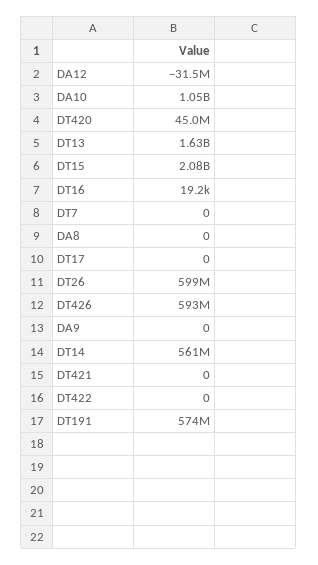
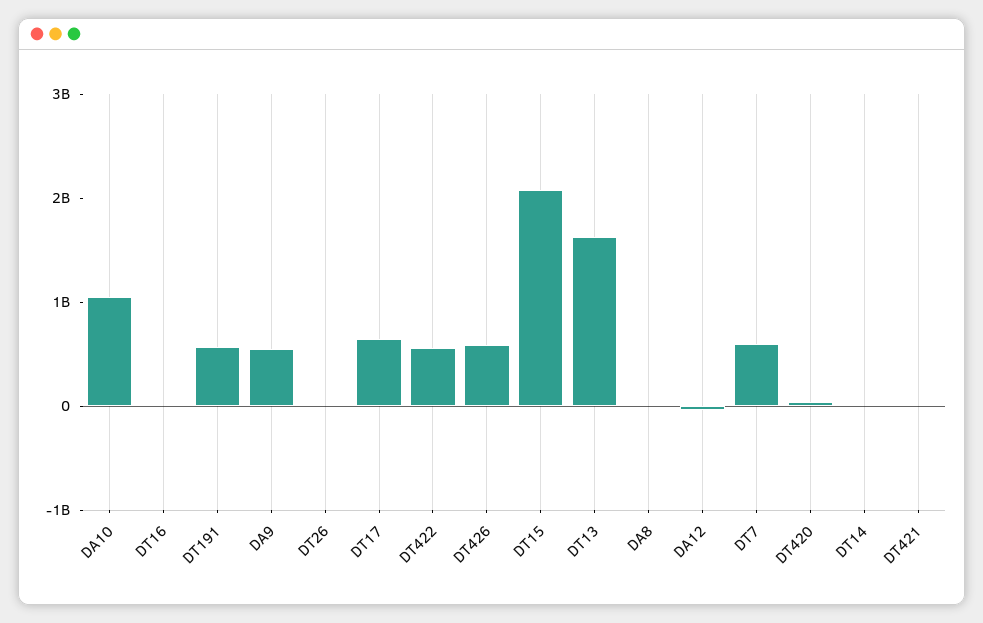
DT7: 0 -> 600000000
DT17: 0 -> 600000000
DT26: 599000000 -> 0
DA9: 0 -> 600000000
DT14: 561000000 -> 0
DT422: 0 -> 600000000

